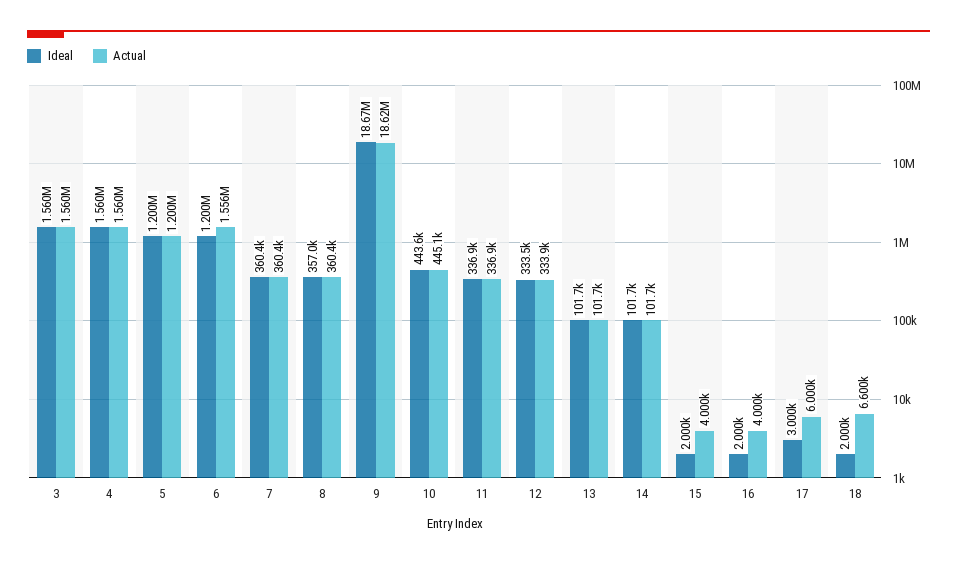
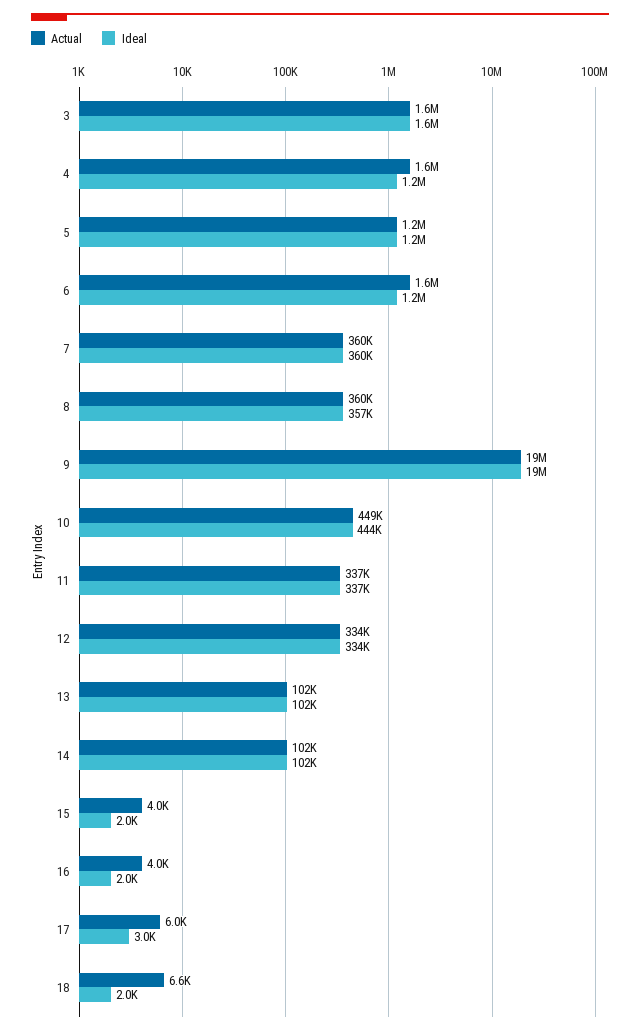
Ideal, 4: 1560000 -> 1200000
Actual, 10: 445100 -> 449000

